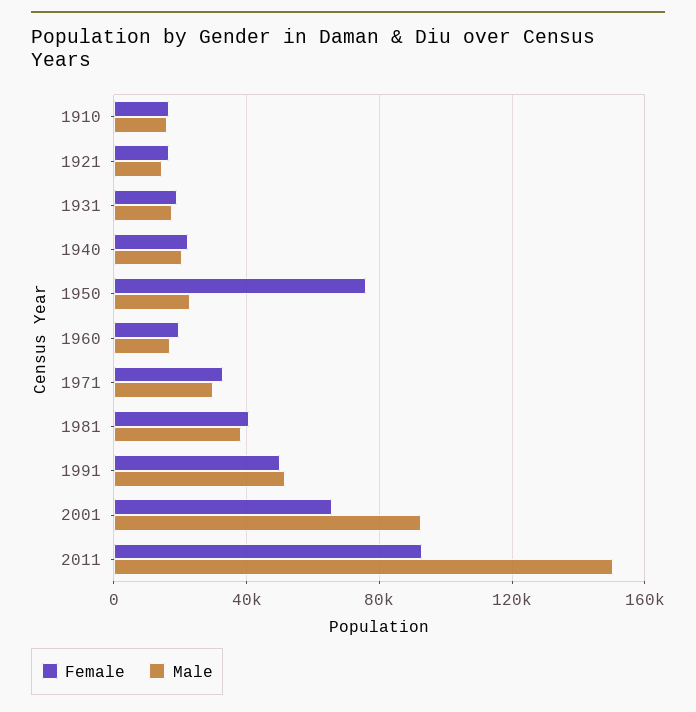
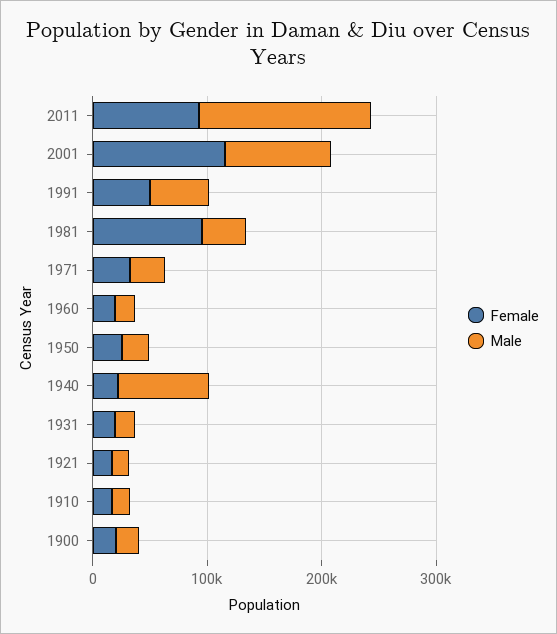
Male, 1940: 20000 -> 80000
Female, 1950: 75000 -> 20000
Female, 1981: 40000 -> 100000
Female, 2001: 65000 -> 120000
Female, 1900: none -> 20000
Male, 1900: none -> 20000

